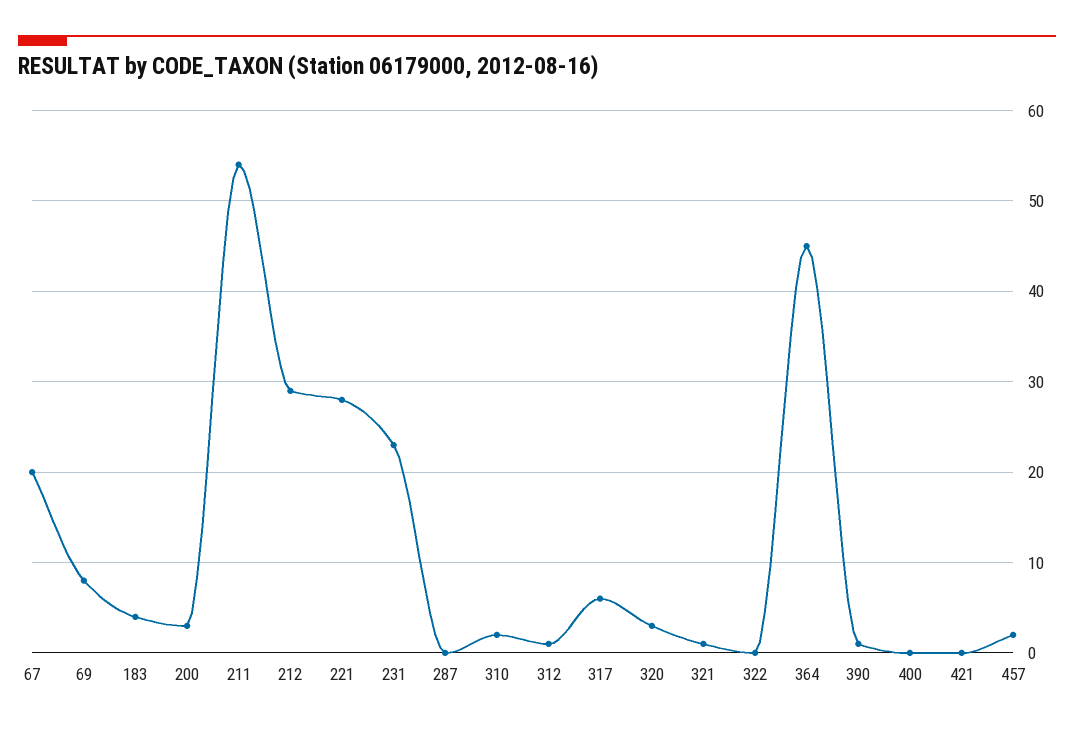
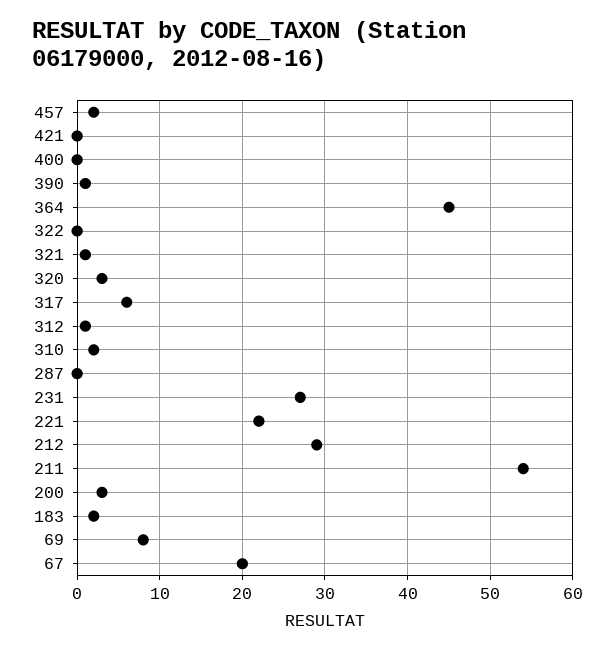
183: 4 -> 2
221: 28 -> 22
231: 23 -> 27

